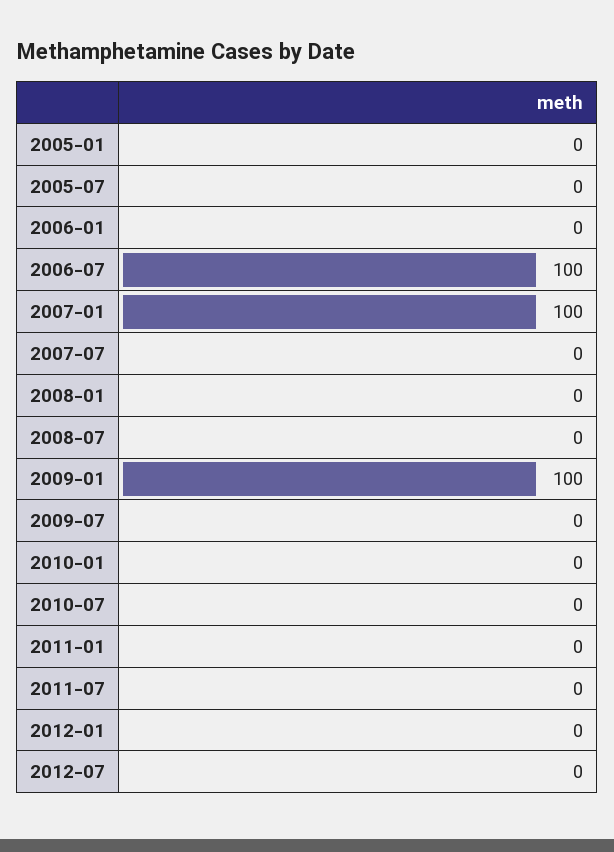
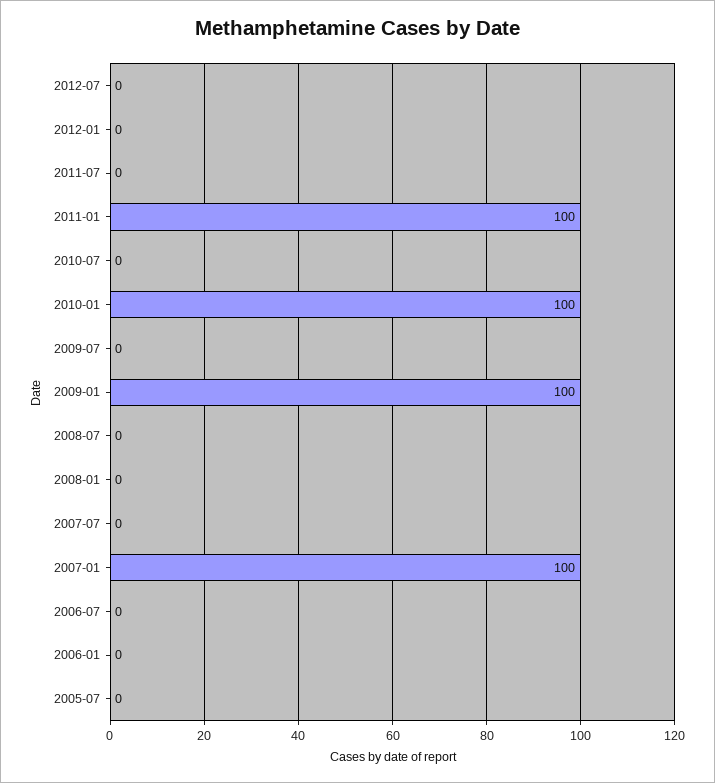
2005-01: 0 -> none
2006-07: 100 -> 0
2010-01: 0 -> 100
2011-01: 0 -> 100

